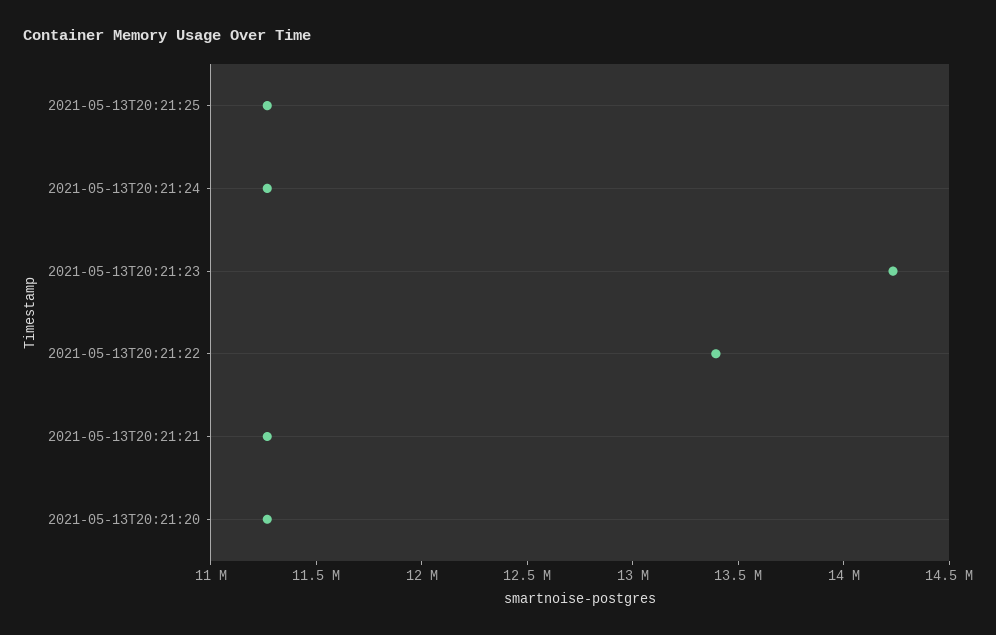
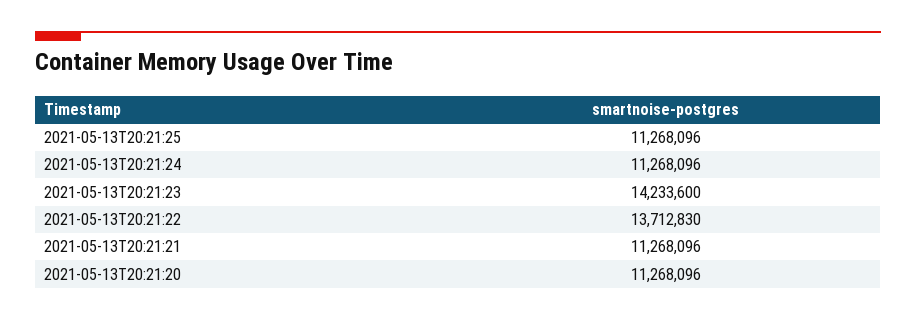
2021-05-13T20:21:22: 13400000 -> 13712830

